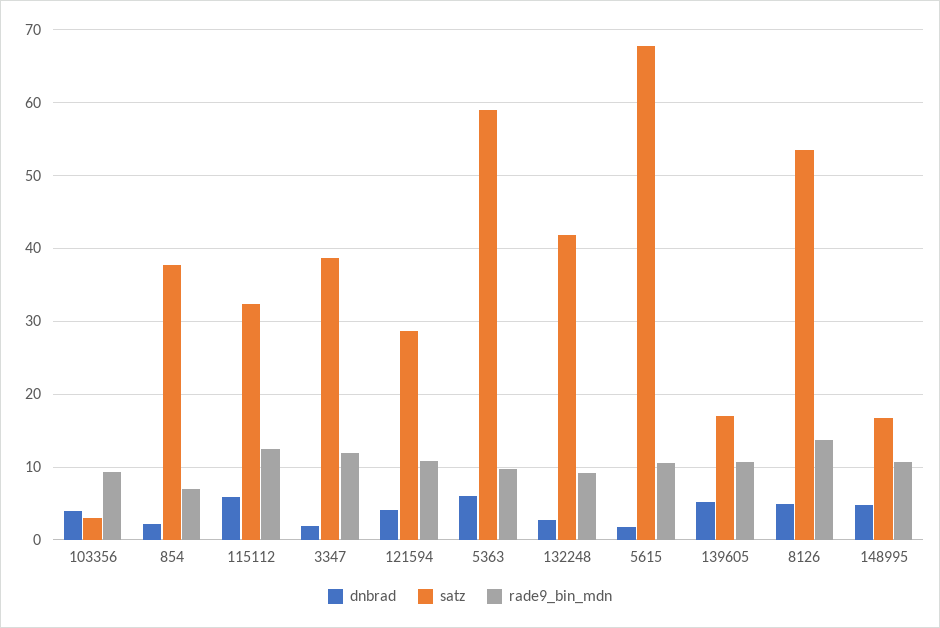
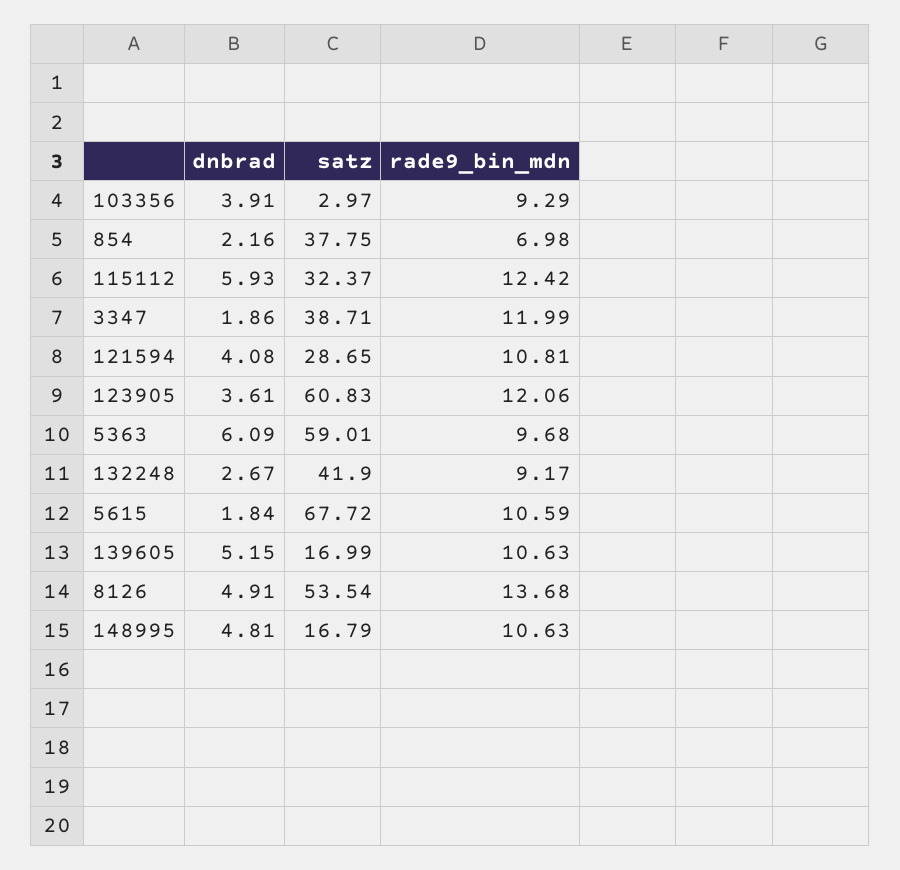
dnbrad, 123905: none -> 3.61
satz, 123905: none -> 60.83
rade9_bin_mdn, 123905: none -> 12.06

